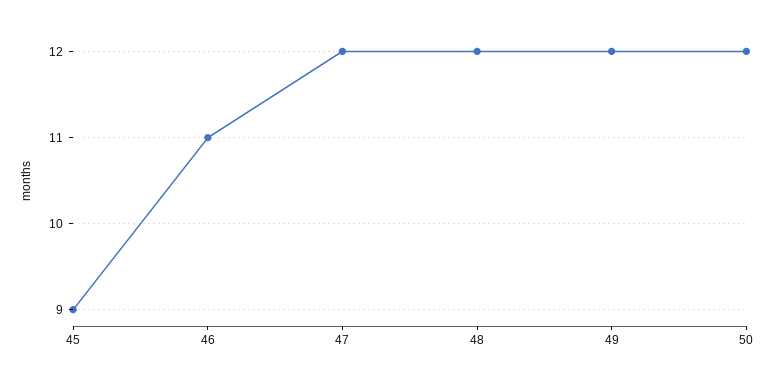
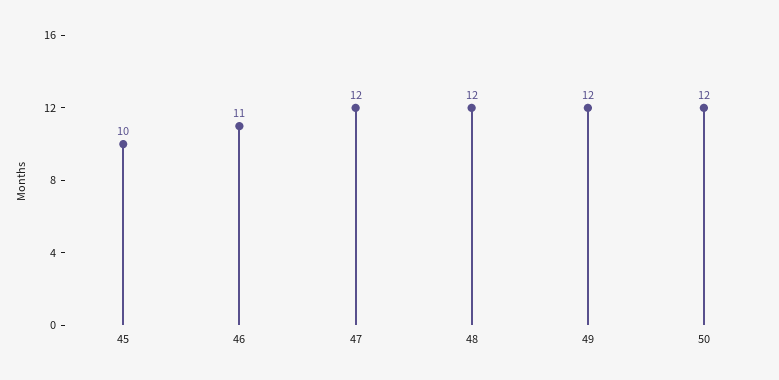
45: 9 -> 10

